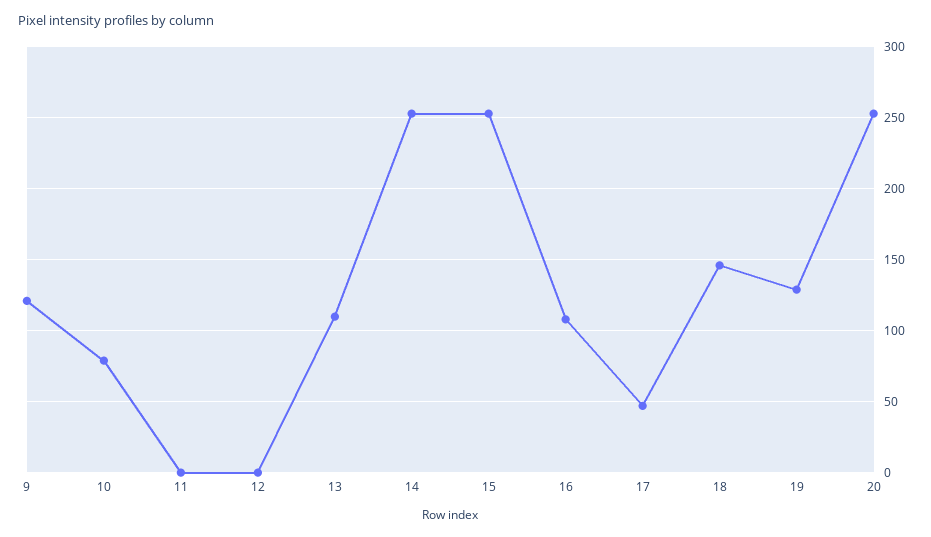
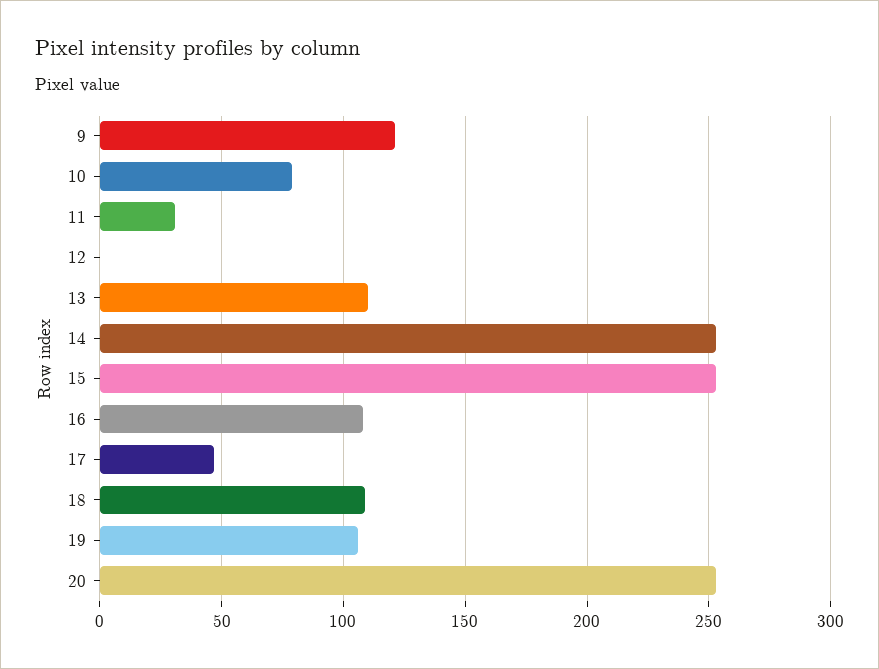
11: 0 -> 30
18: 145 -> 110
19: 130 -> 105

